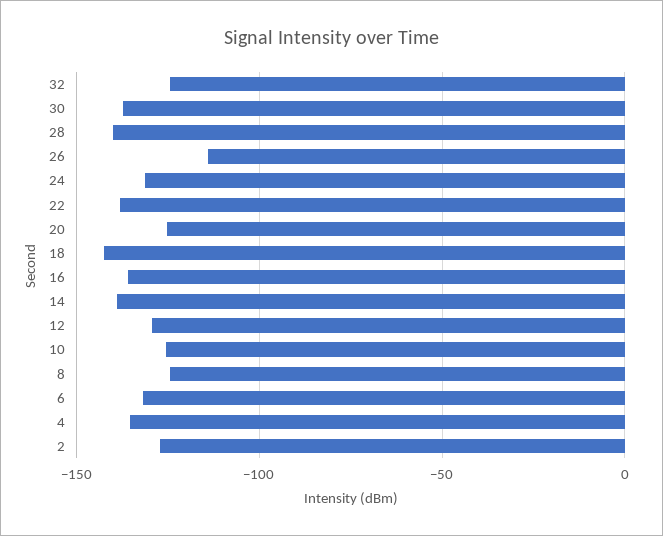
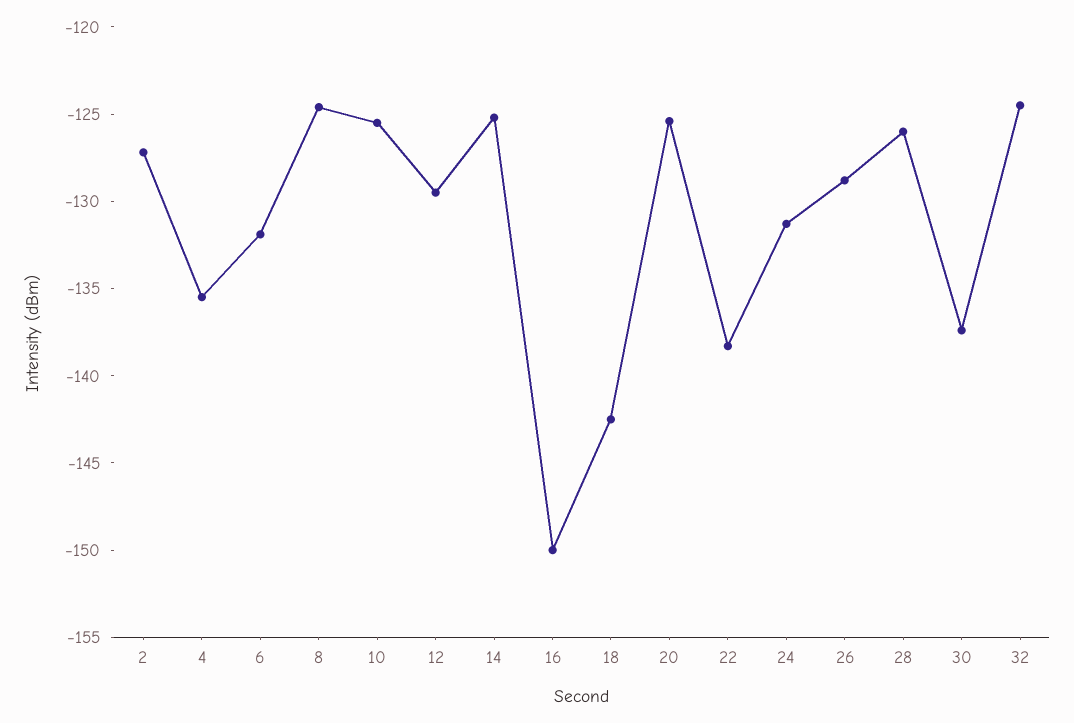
28: -140 -> -126
26: -115 -> -129
16: -135 -> -150
14: -140 -> -125

